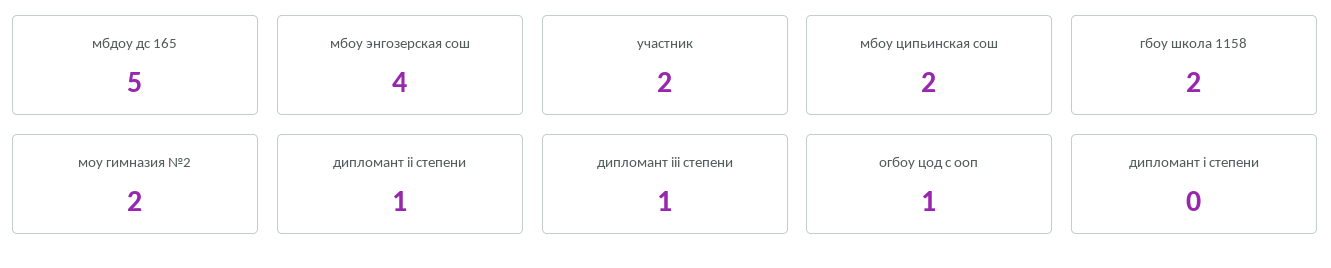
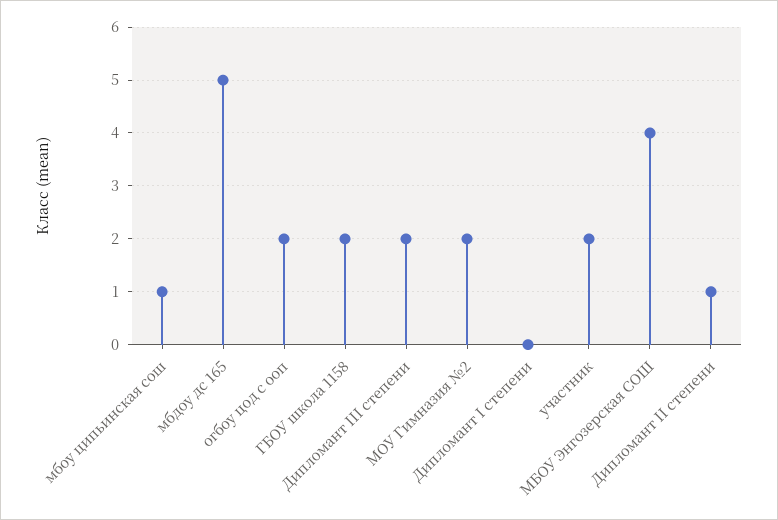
мбоу ципьинская сош: 2 -> 1
дипломант iii степени: 1 -> 2
огбоу цод с ооп: 1 -> 2

